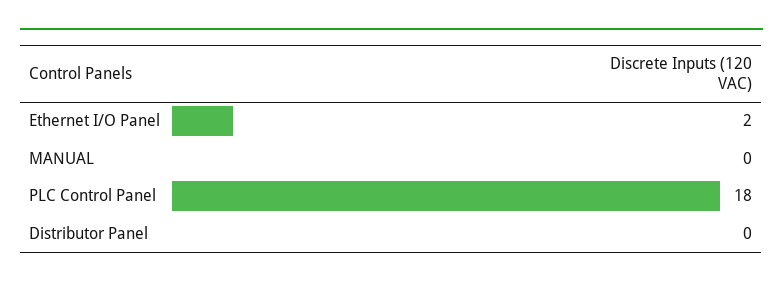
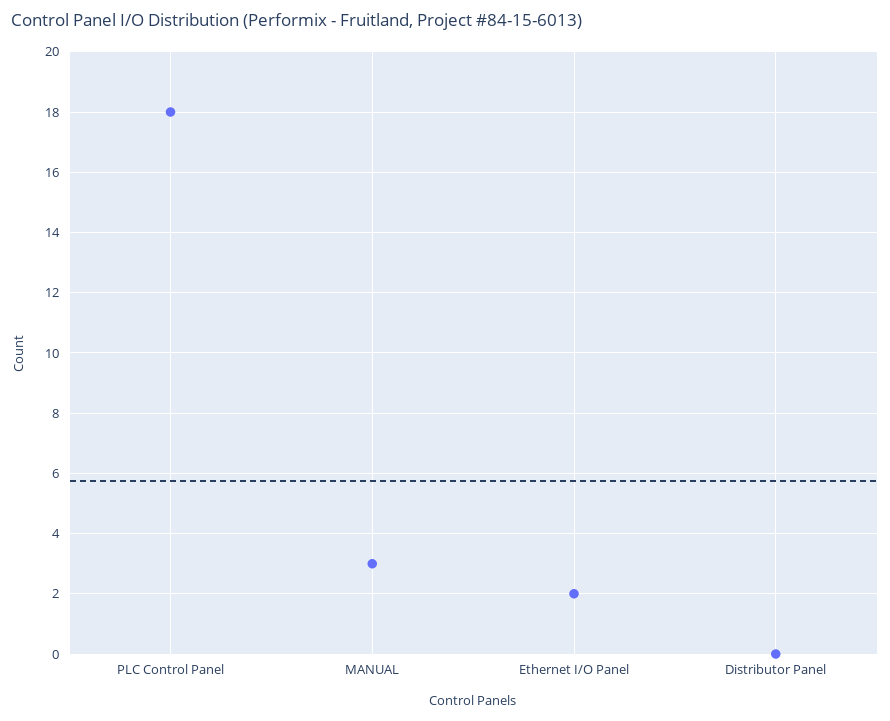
MANUAL: 0 -> 3

